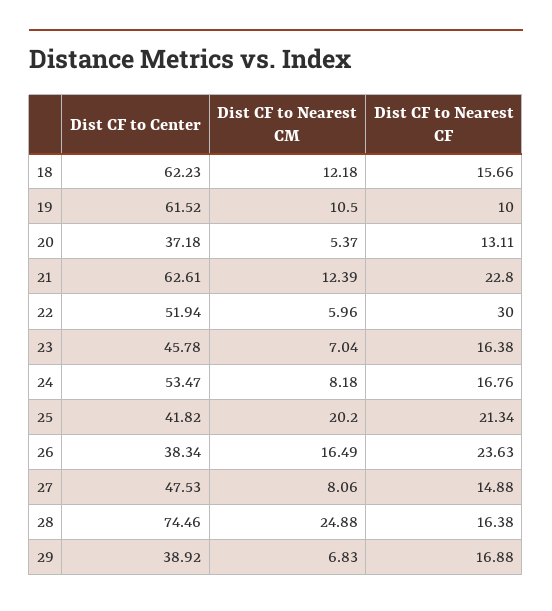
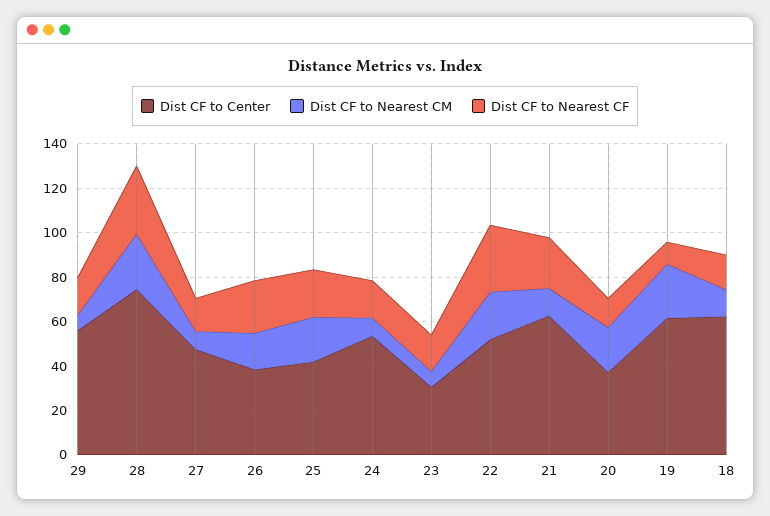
Dist CF to Nearest CM, 19: 10.5 -> 25
Dist CF to Nearest CM, 20: 5.37 -> 20
Dist CF to Nearest CM, 22: 5.96 -> 20
Dist CF to Center, 23: 45.78 -> 30
Dist CF to Nearest CF, 28: 16.38 -> 30
Dist CF to Center, 29: 38.92 -> 55

